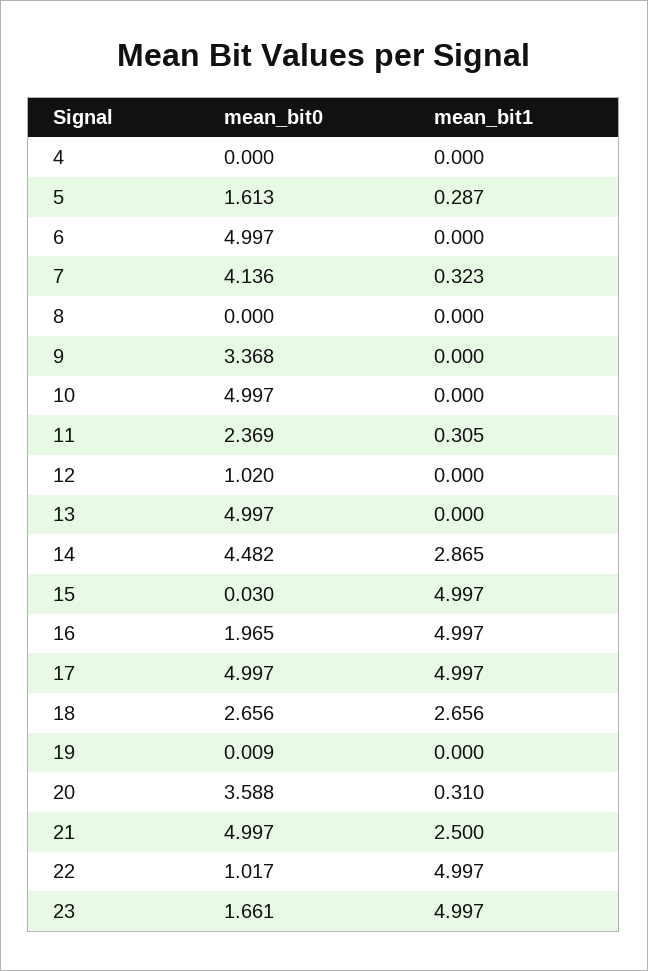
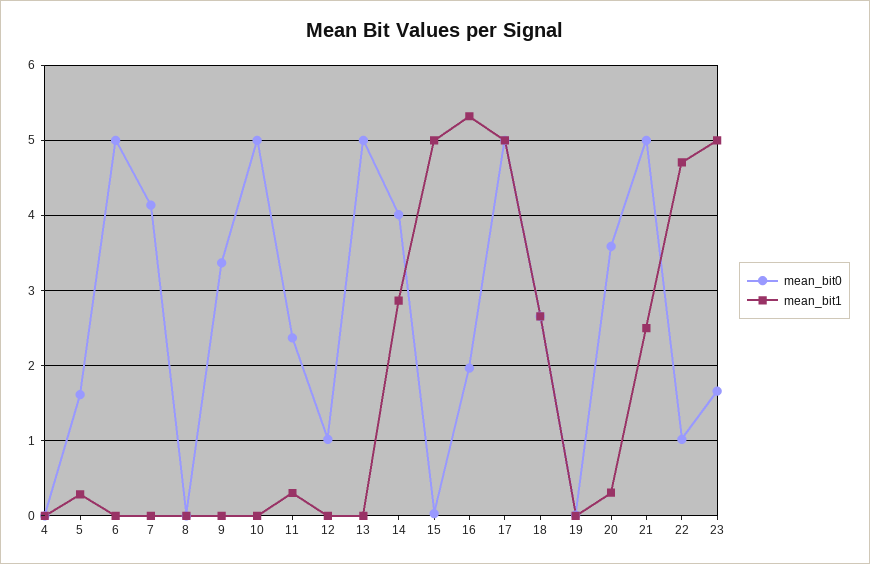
mean_bit1, 7: 0.323 -> 0
mean_bit0, 14: 4.482 -> 4
mean_bit1, 16: 4.997 -> 5.3
mean_bit1, 22: 4.997 -> 4.7

